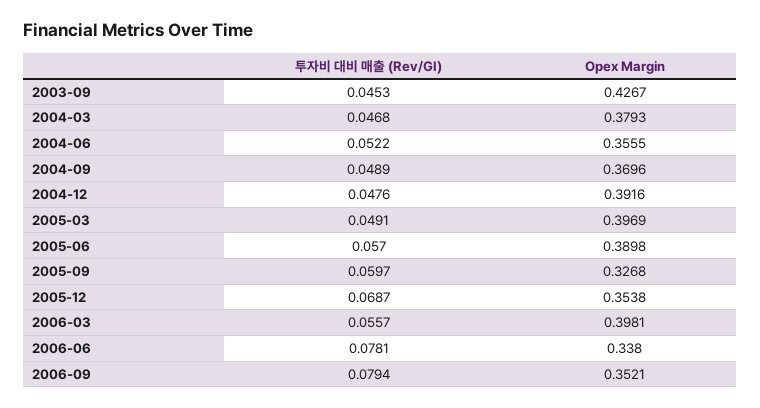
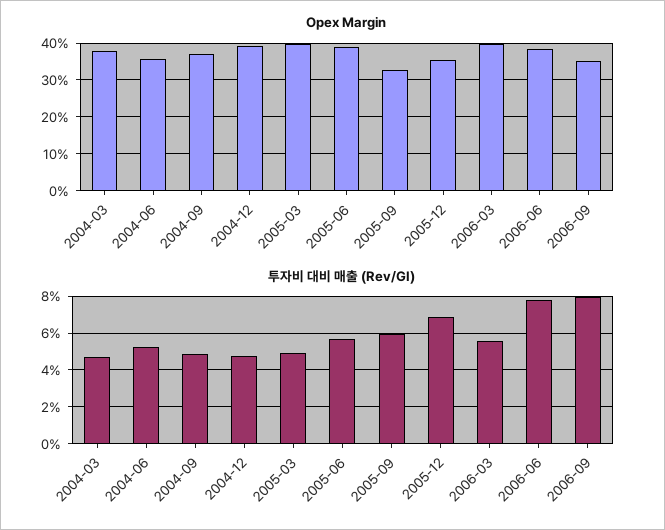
투자비 대비 매출 (Rev/GI), 2003-09: 0.0453 -> none
Opex Margin, 2003-09: 0.4267 -> none
Opex Margin, 2006-06: 0.338 -> 0.38

